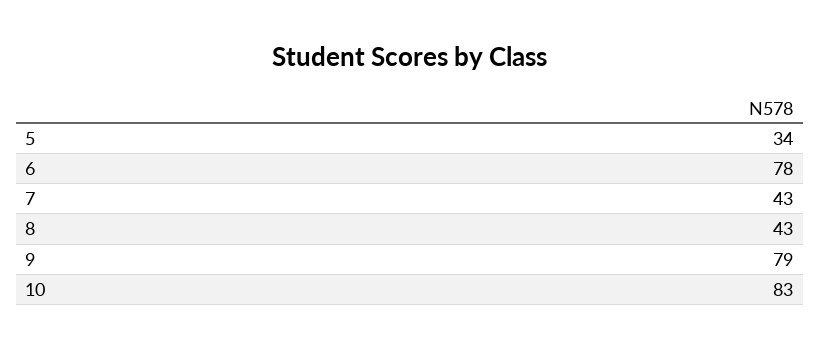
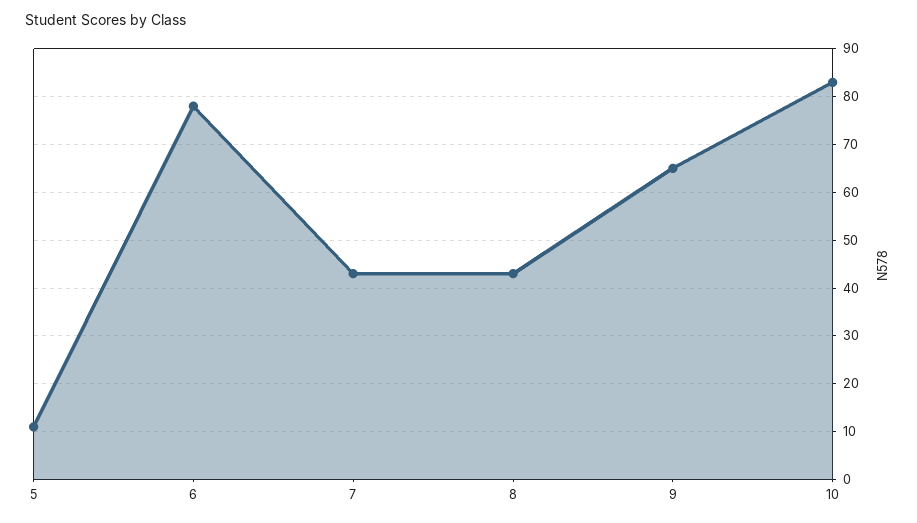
5: 34 -> 10
9: 79 -> 65

